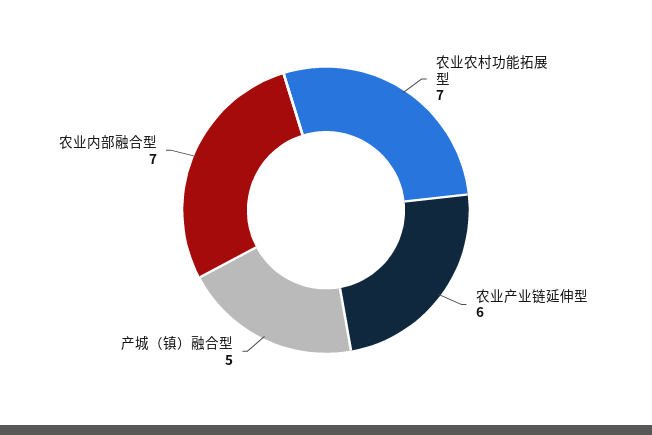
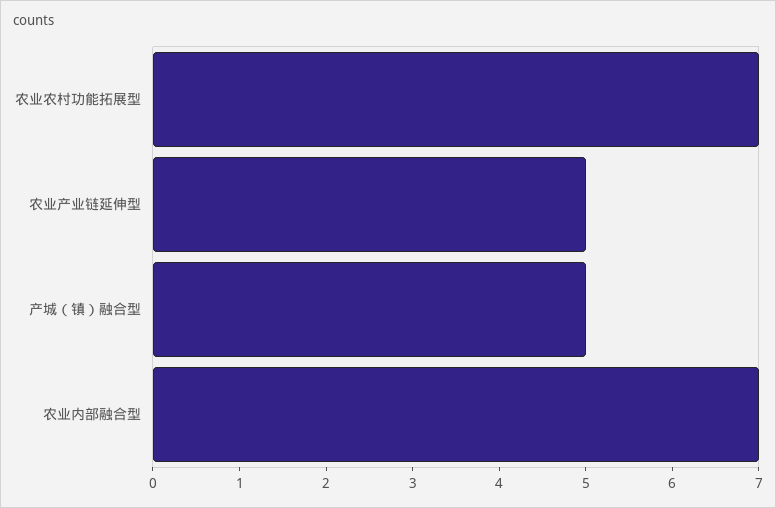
农业产业链延伸型: 6 -> 5

